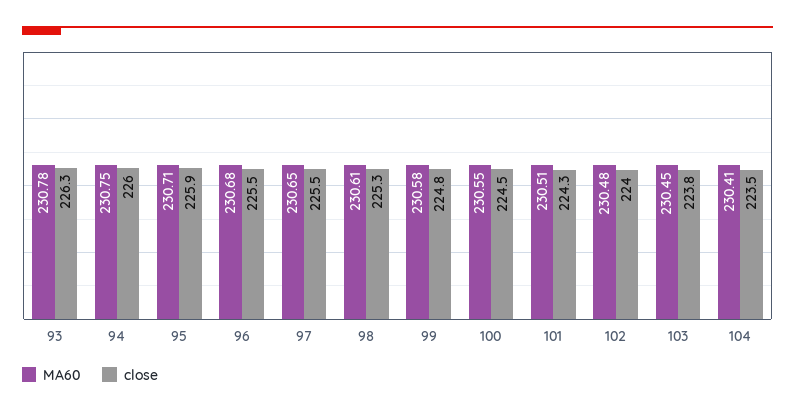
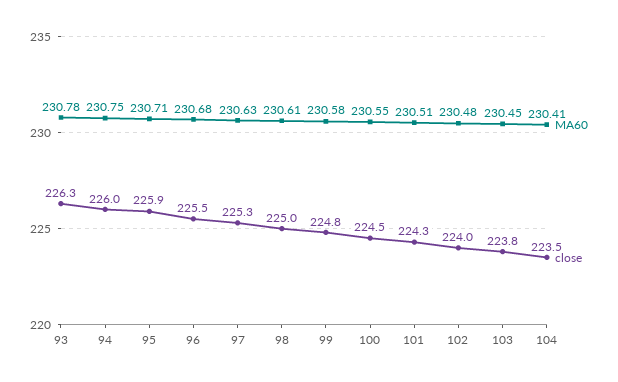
MA60, 97: 230.65 -> 230.63
close, 97: 225.5 -> 225.3
close, 98: 225.3 -> 225

